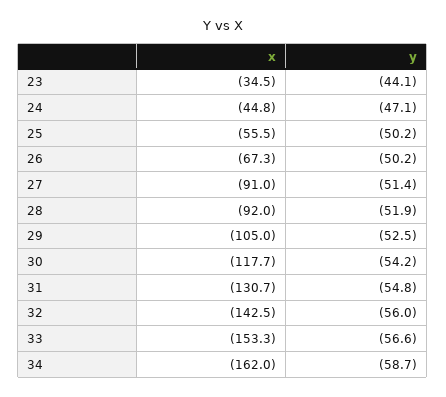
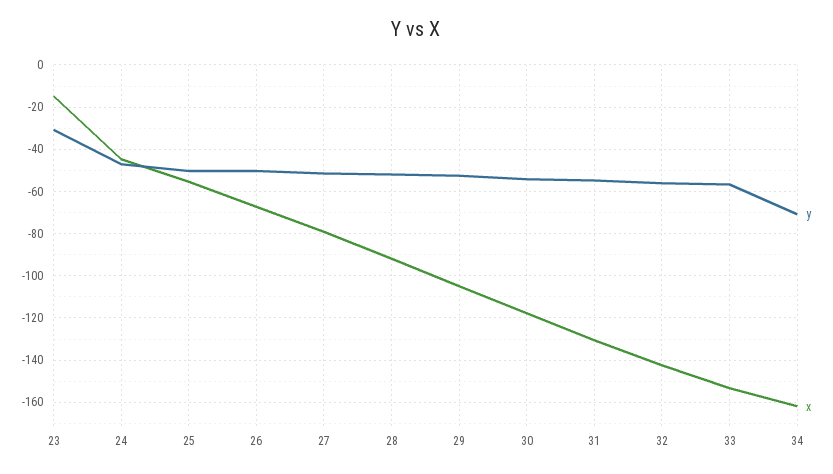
x, 23: -34.5 -> -15
y, 23: -44.1 -> -30
x, 27: -91 -> -80
y, 34: -58.7 -> -70

